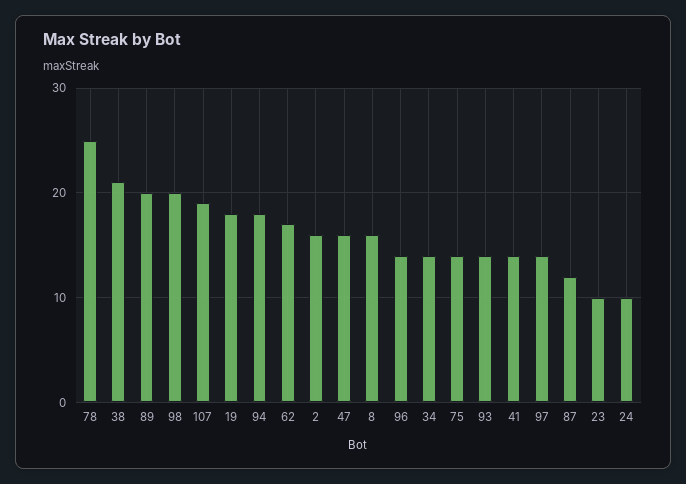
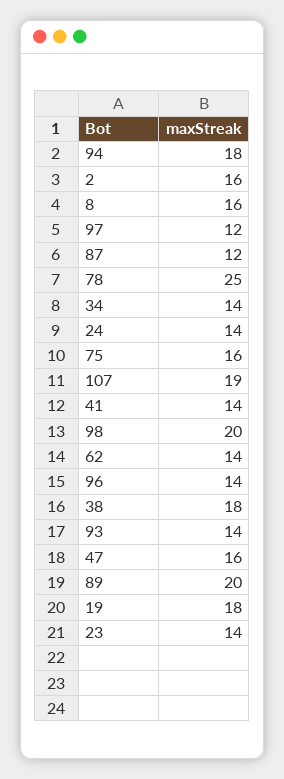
38: 21 -> 18
62: 17 -> 14
75: 14 -> 16
97: 14 -> 12
23: 10 -> 14
24: 10 -> 14

